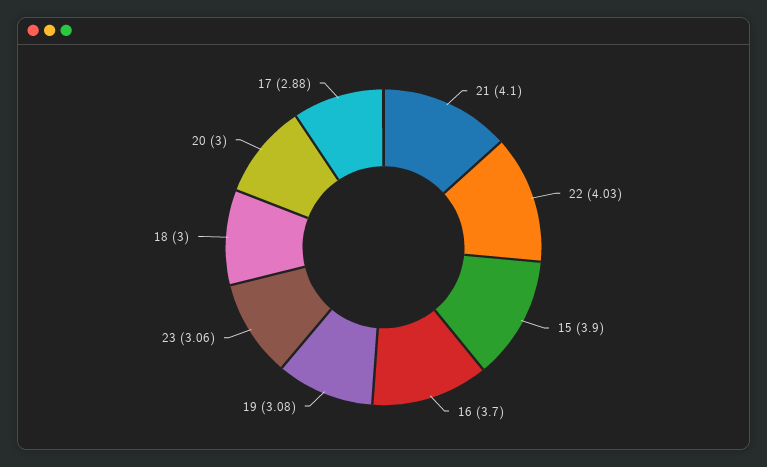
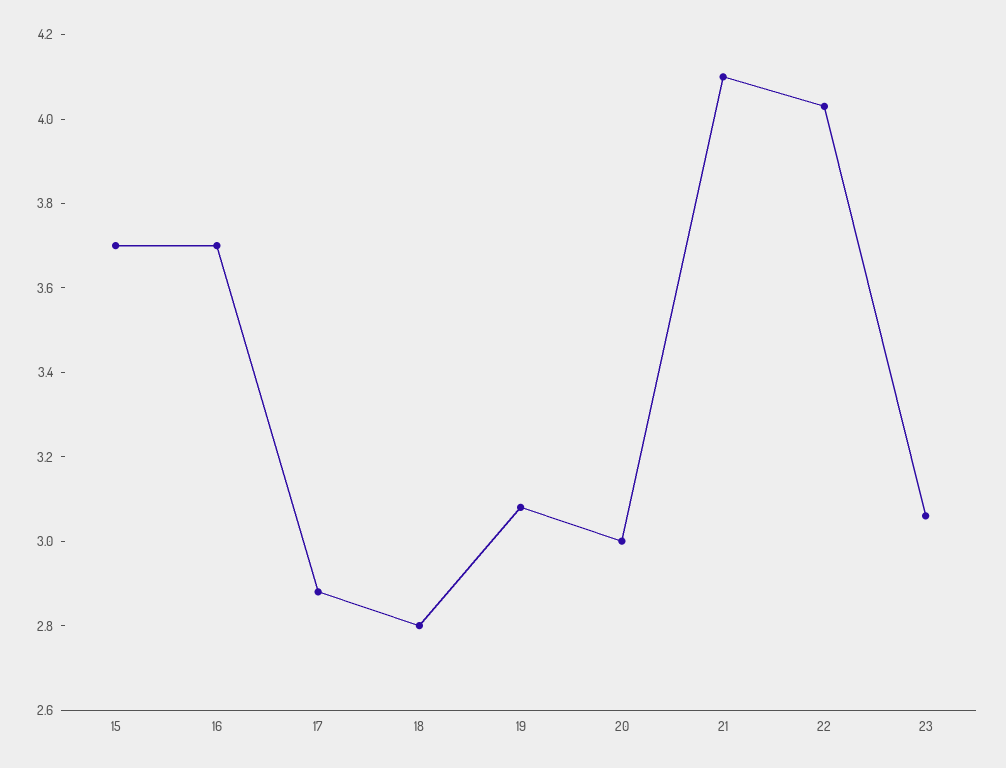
15: 3.9 -> 3.7
18: 3 -> 2.8

